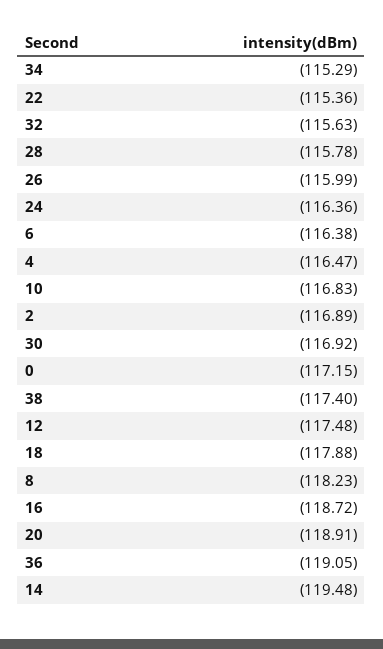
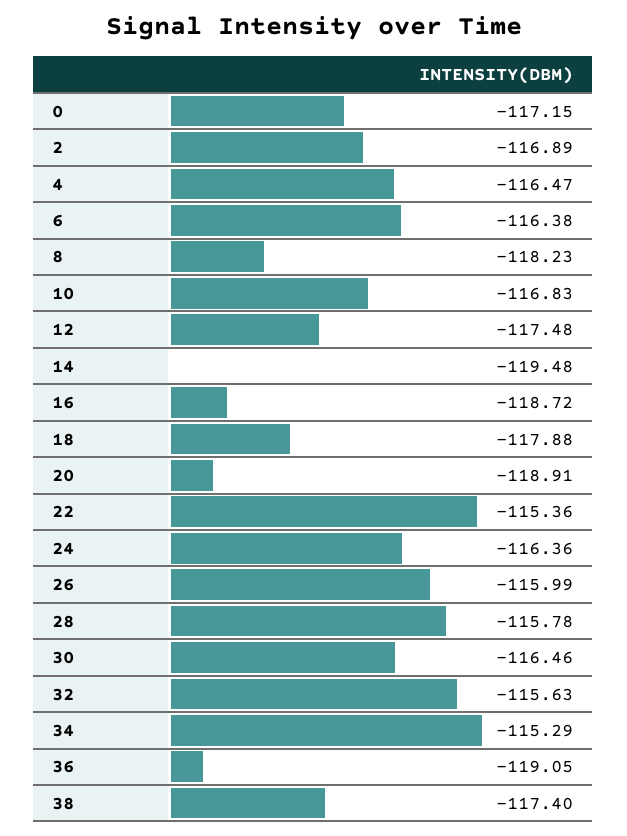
30: -116.92 -> -116.46

